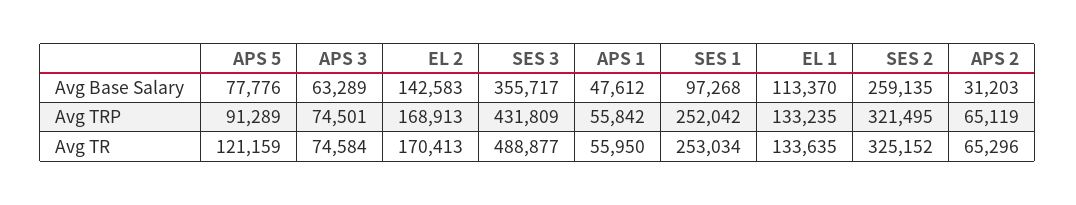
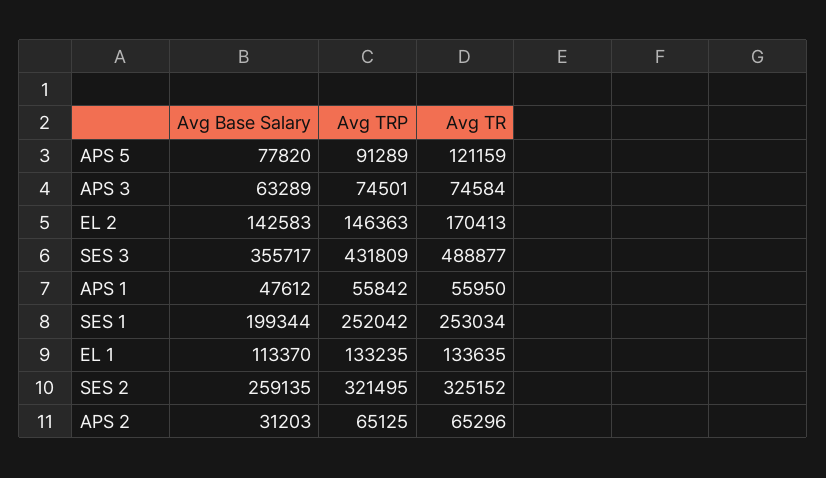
APS 5, Avg Base Salary: 77776 -> 77820
SES 1, Avg Base Salary: 97268 -> 199344
EL 2, Avg TRP: 168913 -> 146363
APS 2, Avg TRP: 65119 -> 65125

